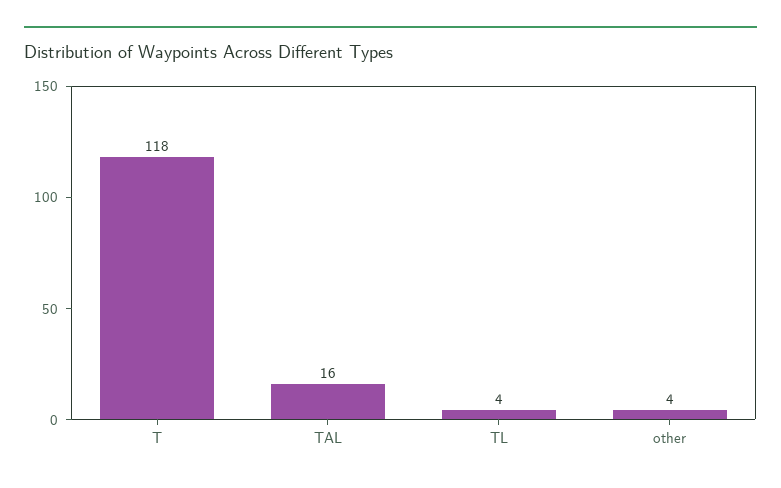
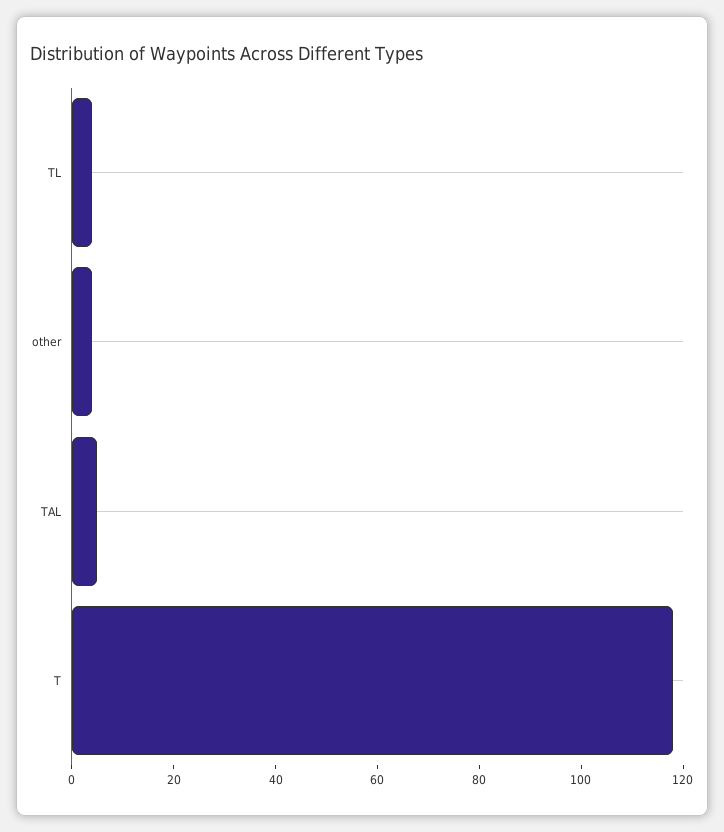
TAL: 16 -> 5

